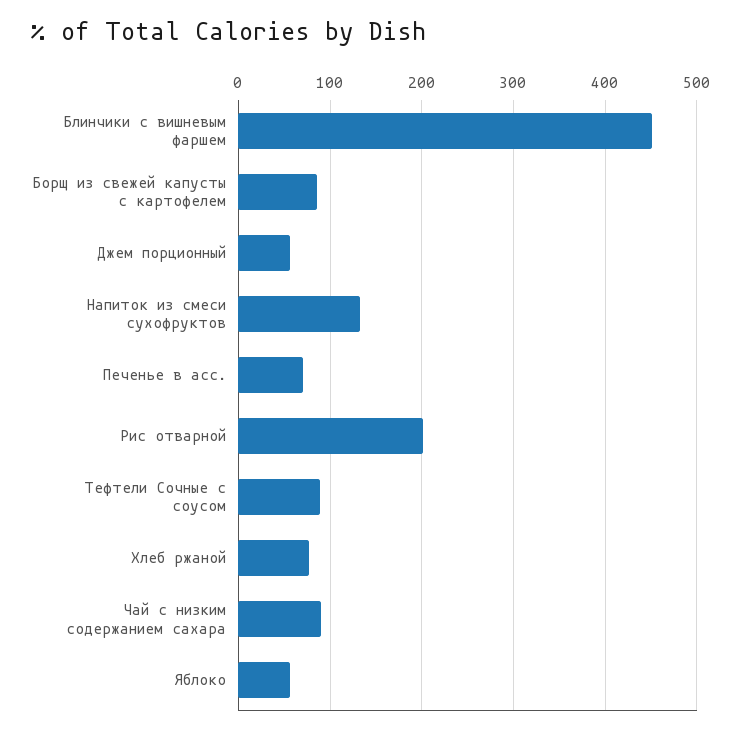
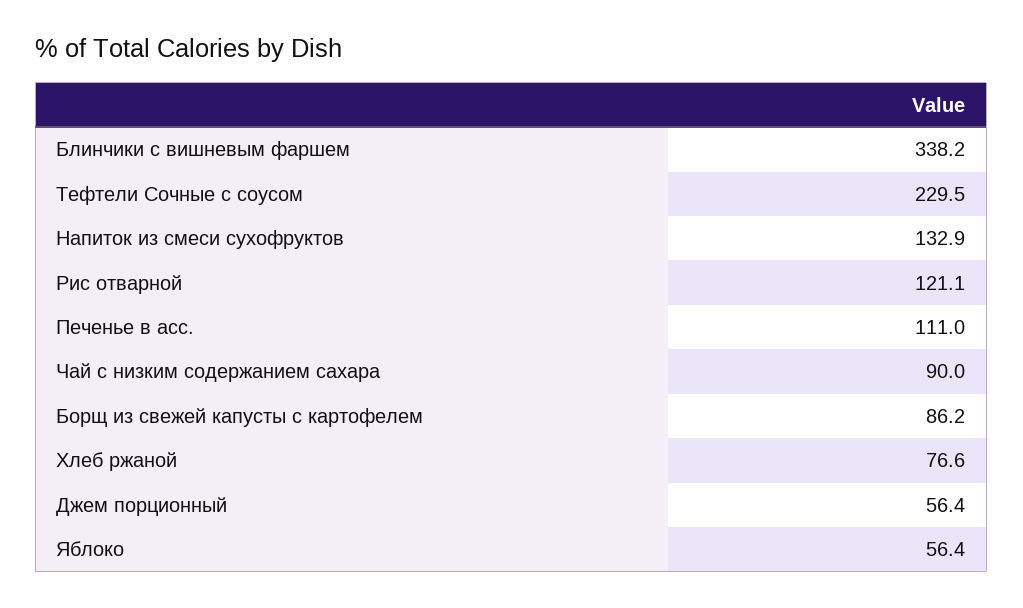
Блинчики с вишневым фаршем: 450 -> 338.2
Печенье в асс.: 70 -> 111
Рис отварной: 200 -> 121.1
Тефтели Сочные с соусом: 90 -> 229.5

